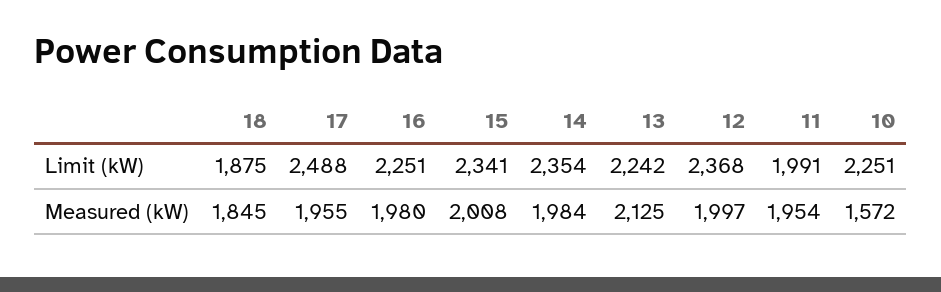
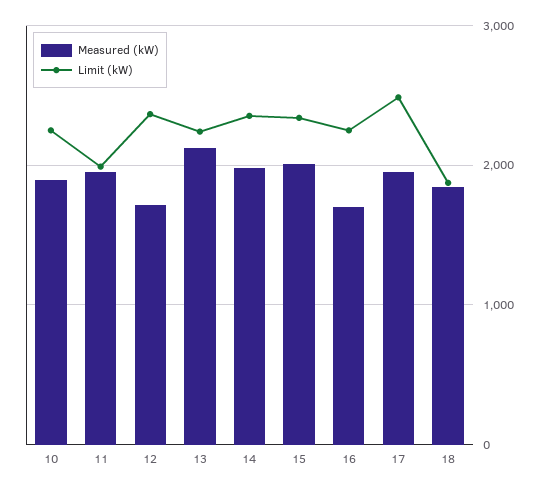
Measured (kW), 16: 1980 -> 1700
Measured (kW), 12: 1997 -> 1700
Measured (kW), 10: 1572 -> 1900

